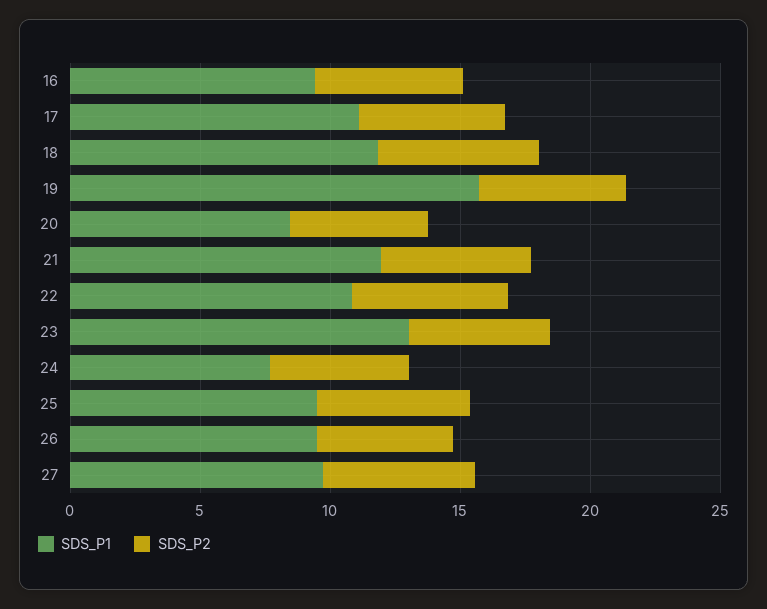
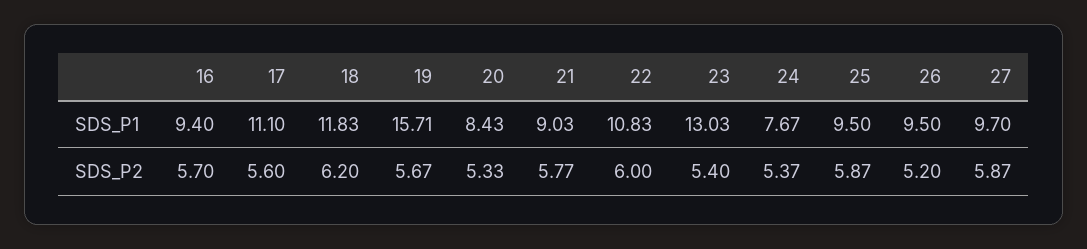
SDS_P1, 21: 12 -> 9.03

